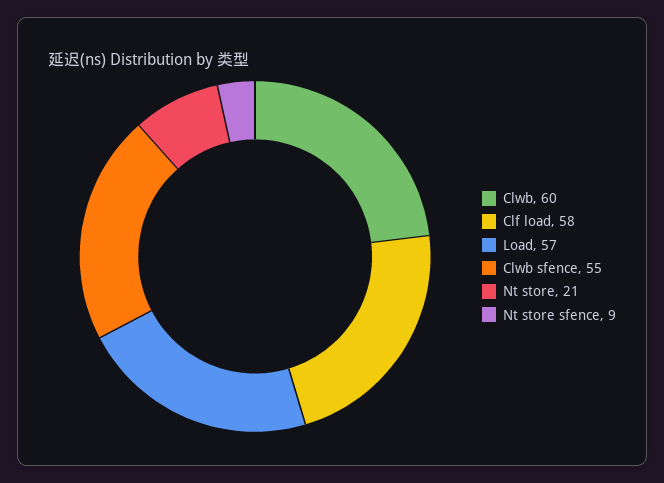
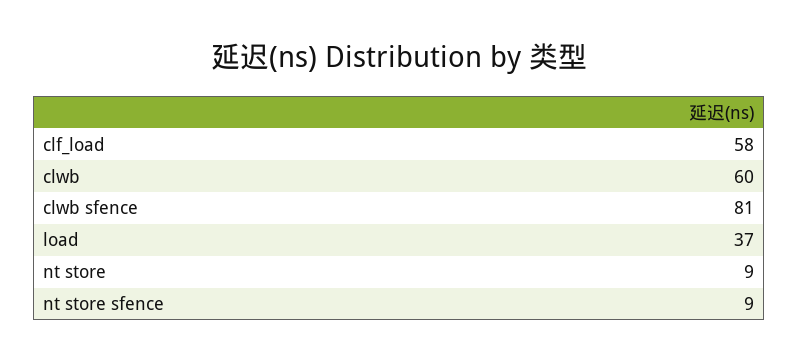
Load: 57 -> 37
Clwb sfence: 55 -> 81
Nt store: 21 -> 9

